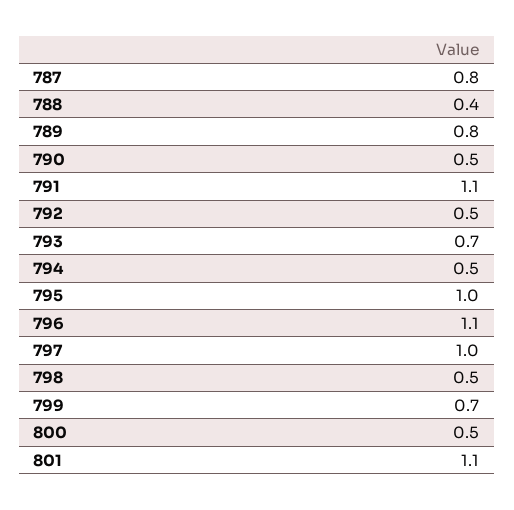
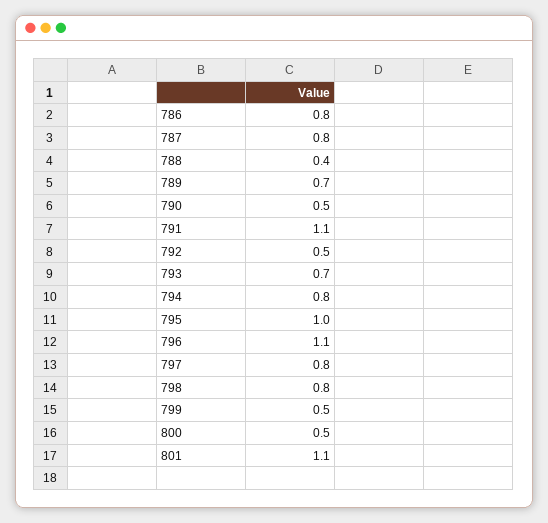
789: 0.8 -> 0.7
794: 0.5 -> 0.8
797: 1 -> 0.8
798: 0.5 -> 0.8
799: 0.7 -> 0.5
786: none -> 0.8

